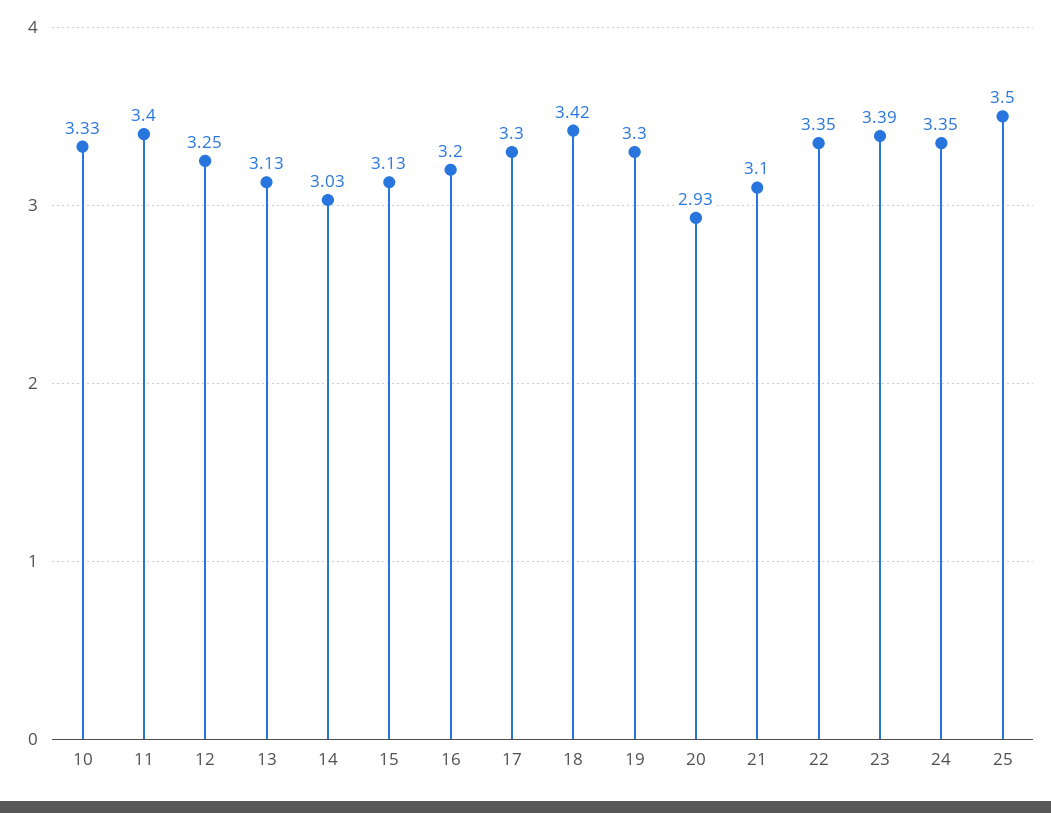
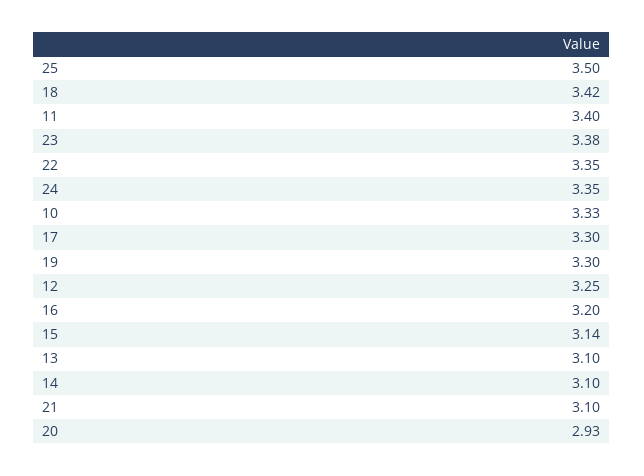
13: 3.13 -> 3.1
14: 3.03 -> 3.1
15: 3.13 -> 3.14
23: 3.39 -> 3.38

